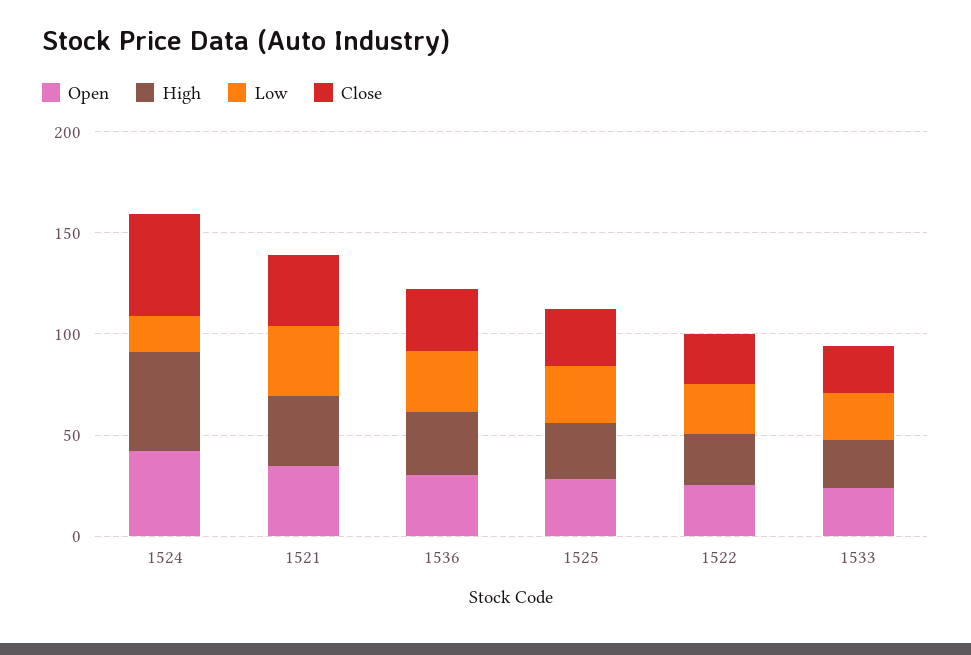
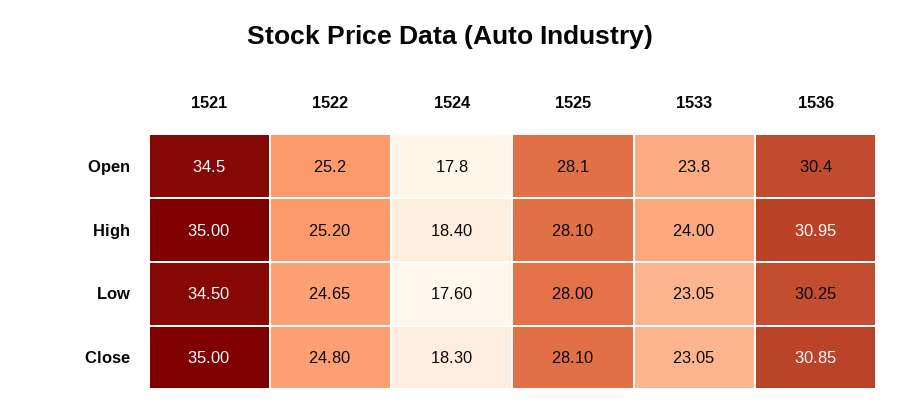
Open, 1524: 40 -> 17.8
High, 1524: 50 -> 18.4
Close, 1524: 50 -> 18.3

